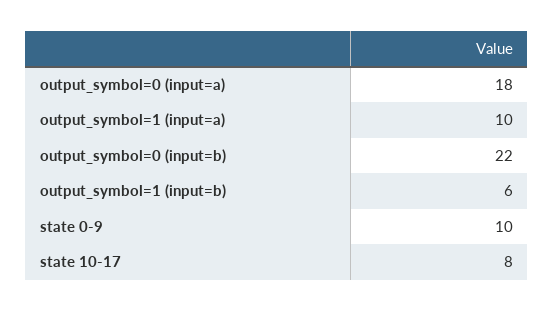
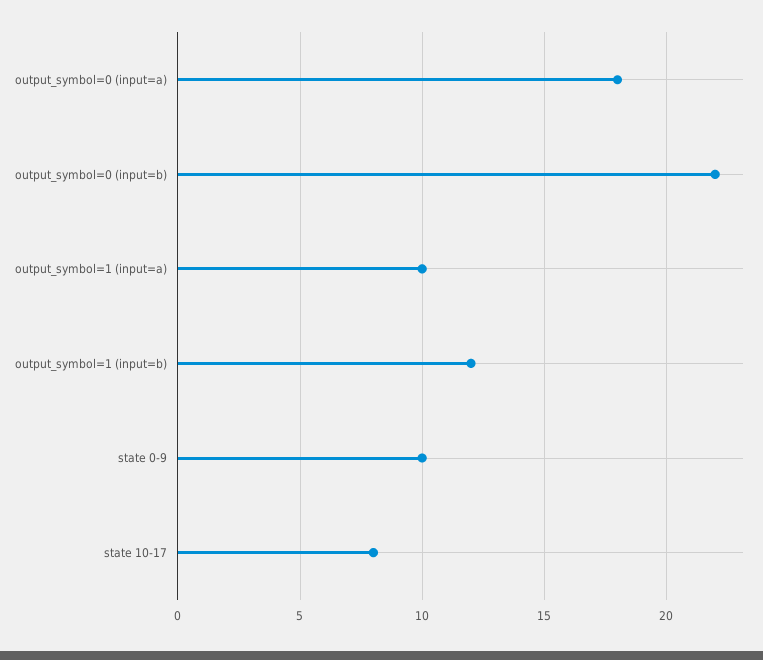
output_symbol=1 (input=b): 6 -> 12

